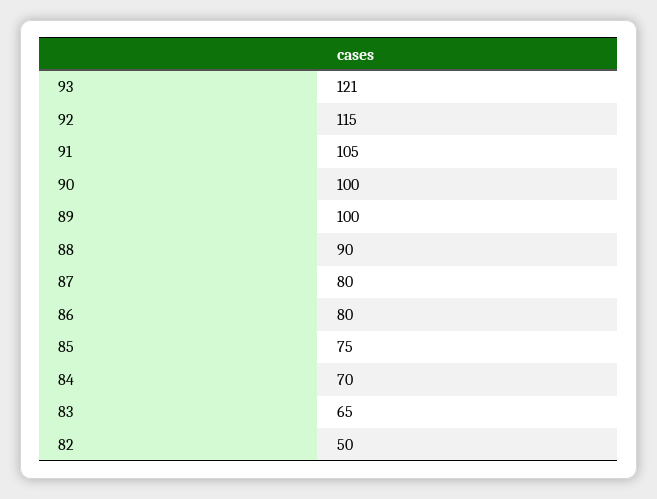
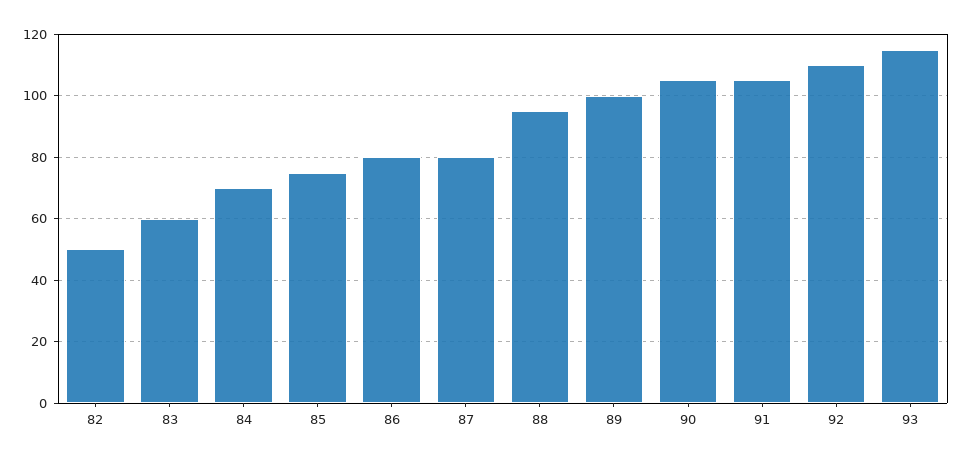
93: 121 -> 115
92: 115 -> 110
90: 100 -> 105
88: 90 -> 95
83: 65 -> 60

